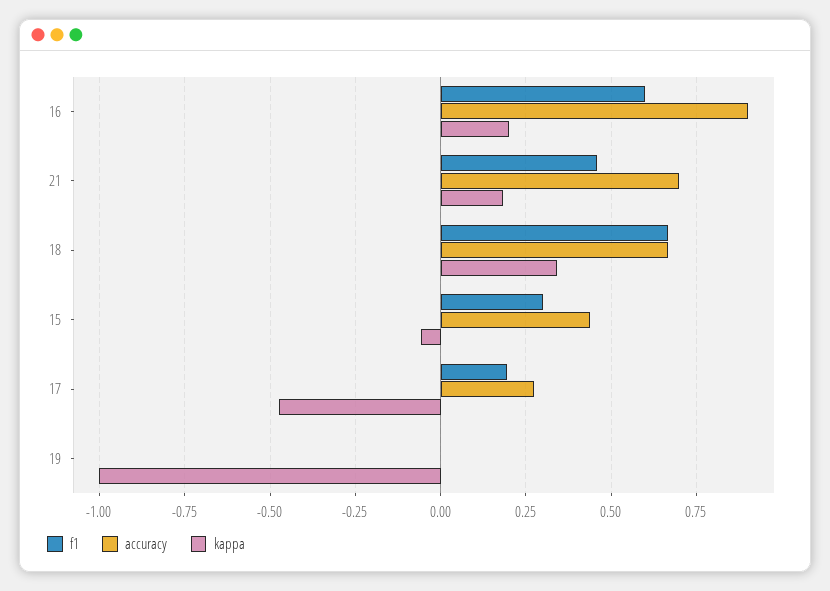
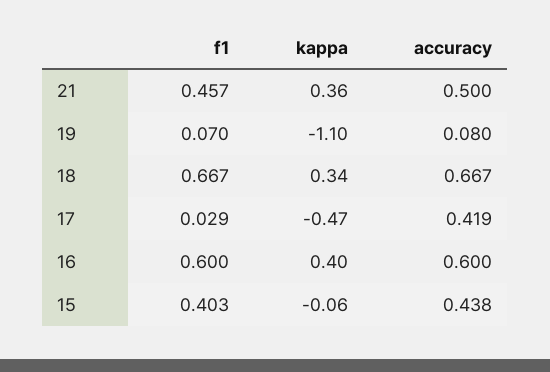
accuracy, 16: 0.9 -> 0.6
kappa, 16: 0.2 -> 0.4
accuracy, 21: 0.7 -> 0.5
kappa, 21: 0.175 -> 0.36
f1, 15: 0.3 -> 0.403
f1, 17: 0.2 -> 0.029
accuracy, 17: 0.275 -> 0.419
f1, 19: 0 -> 0.07
accuracy, 19: 0 -> 0.08
kappa, 19: -1 -> -1.1

